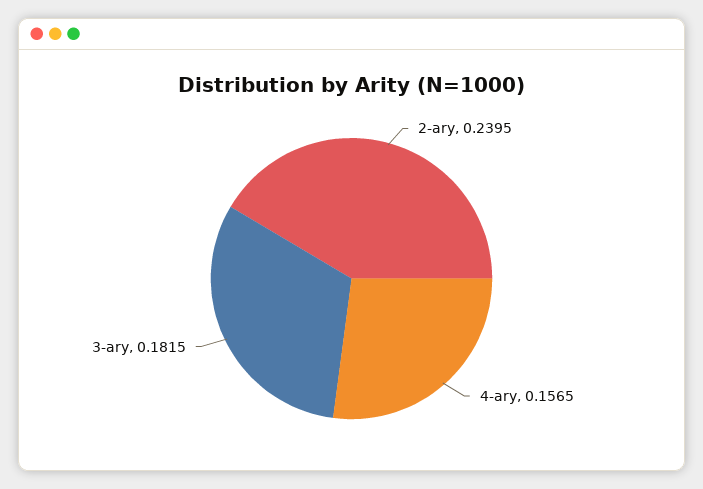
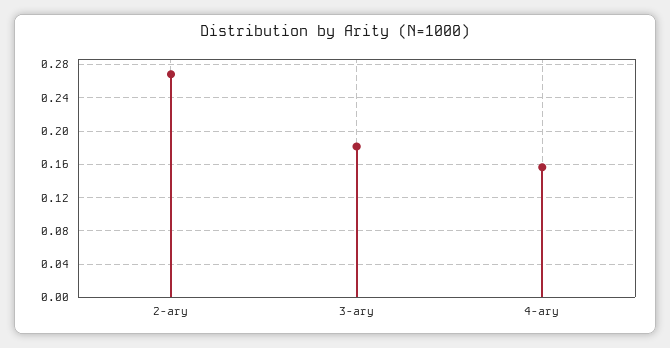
2-ary: 0.2395 -> 0.27

